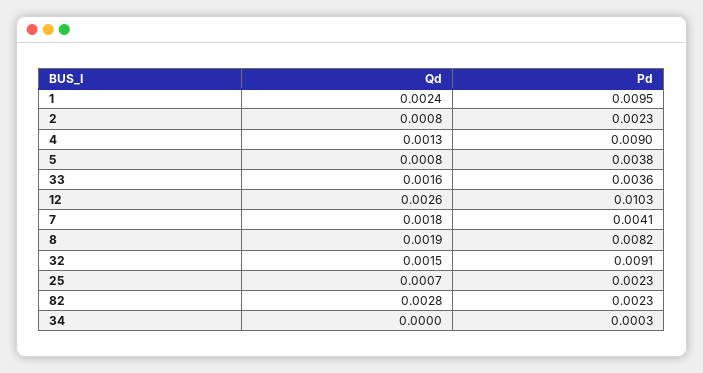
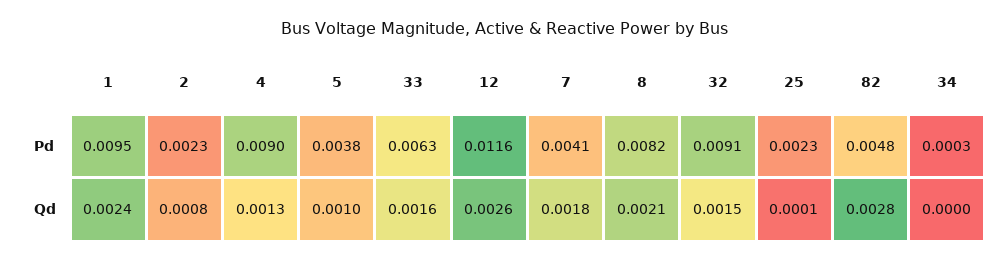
Qd, 5: 0.0008 -> 0.001
Pd, 33: 0.0036 -> 0.0063
Pd, 12: 0.0103 -> 0.0116
Qd, 8: 0.0019 -> 0.0021
Qd, 25: 0.0007 -> 0.0001
Pd, 82: 0.0023 -> 0.0048

